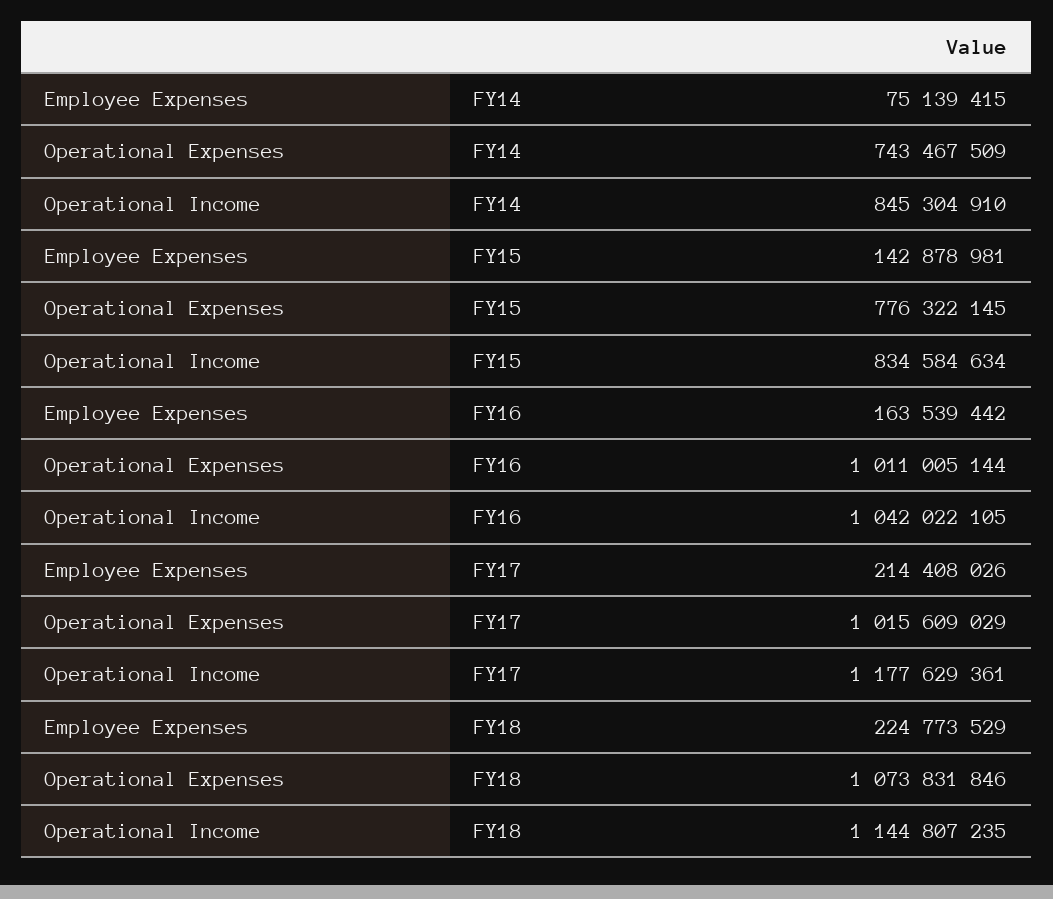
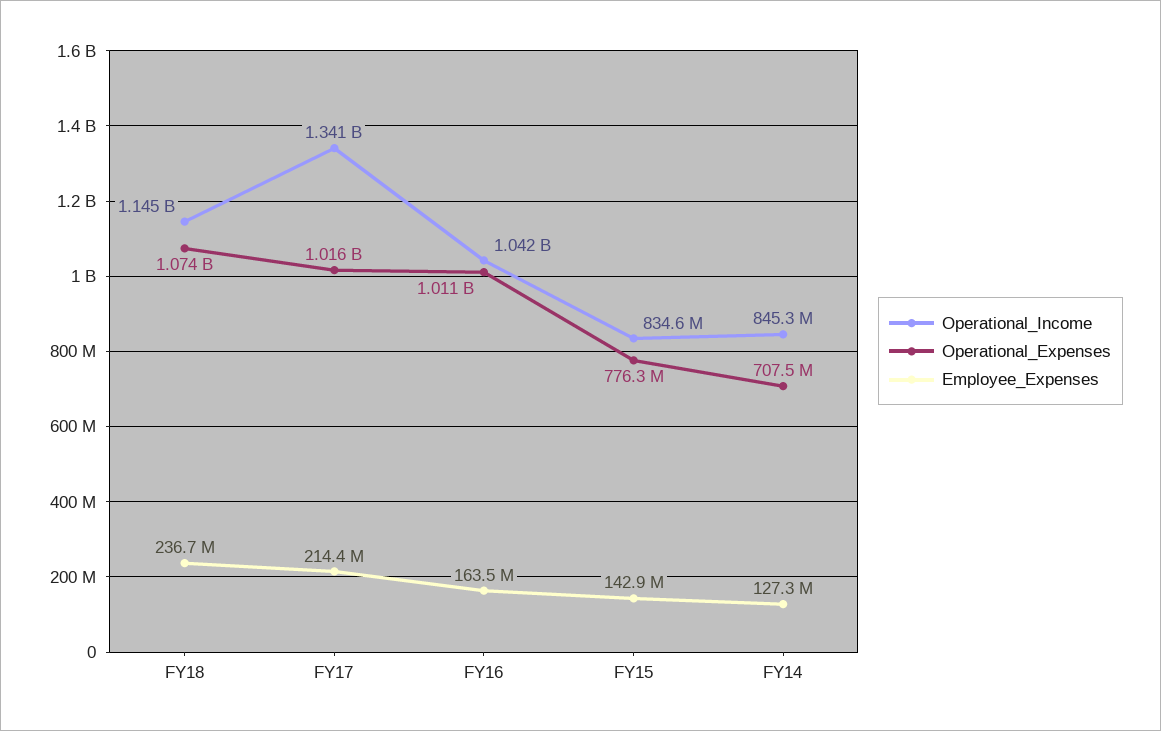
Employee Expenses, FY14: 75139415 -> 127300000
Operational Expenses, FY14: 743467509 -> 707500000
Operational Income, FY17: 1177629361 -> 1341000000
Employee Expenses, FY18: 224773529 -> 236700000

